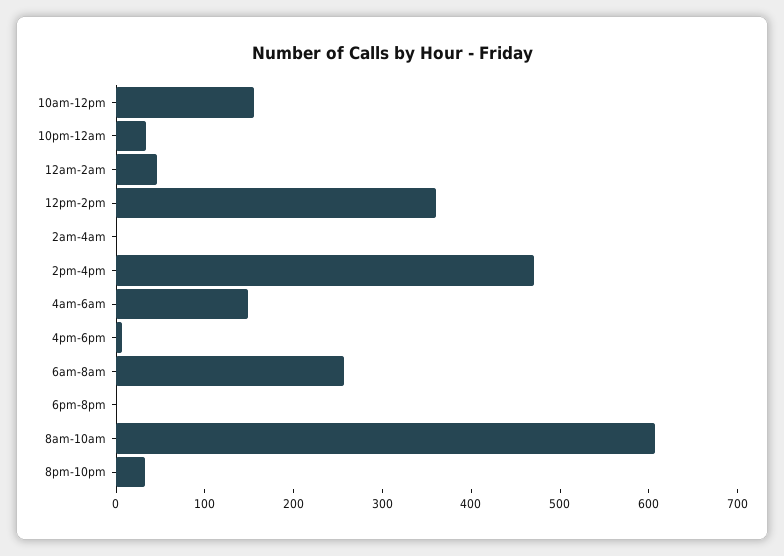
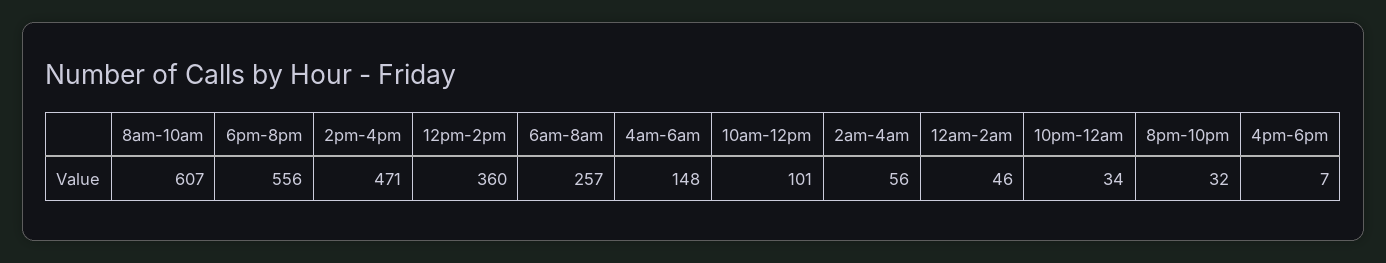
10am-12pm: 160 -> 101
2am-4am: 0 -> 56
6pm-8pm: 0 -> 556

